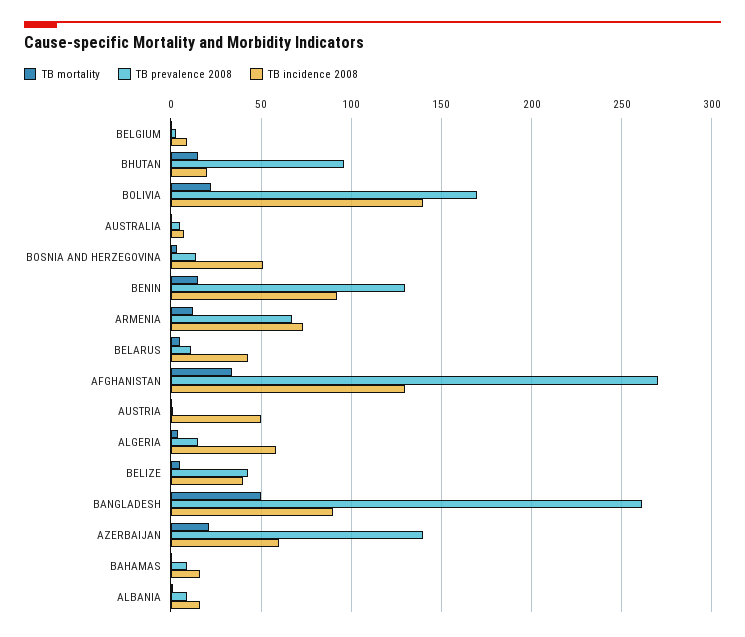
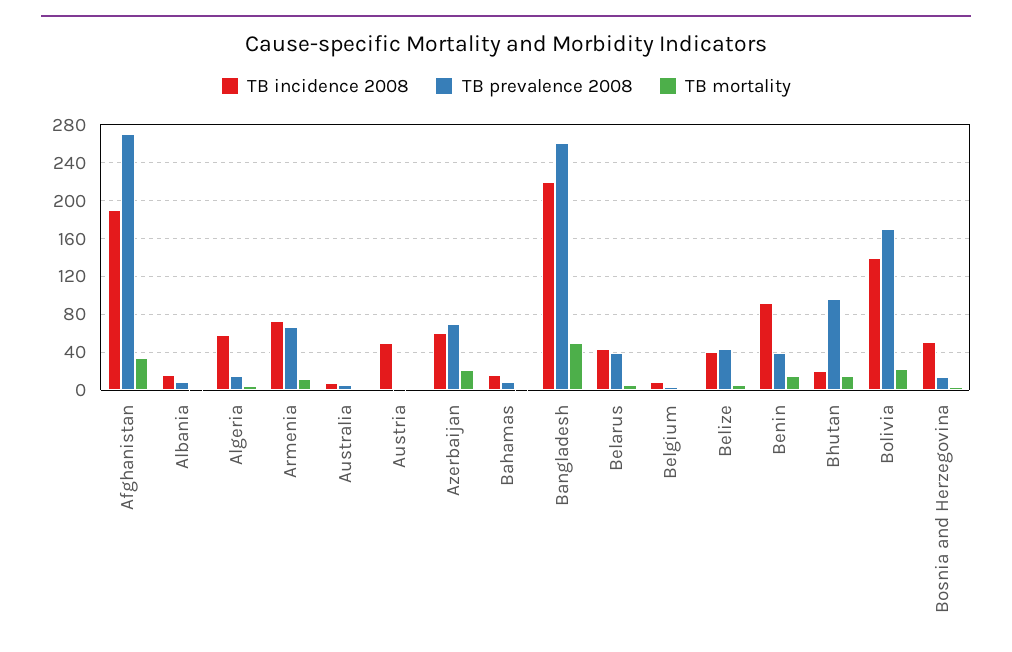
TB prevalence 2008, BENIN: 130 -> 40
TB prevalence 2008, BELARUS: 10 -> 40
TB incidence 2008, AFGHANISTAN: 130 -> 190
TB incidence 2008, BANGLADESH: 90 -> 220
TB prevalence 2008, AZERBAIJAN: 140 -> 70

